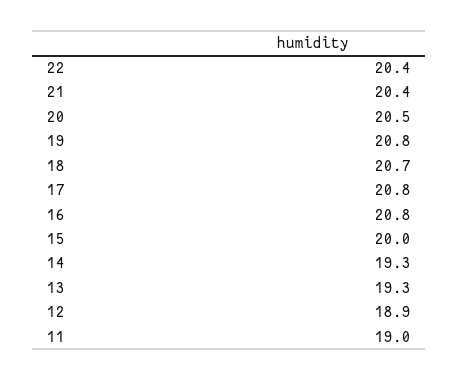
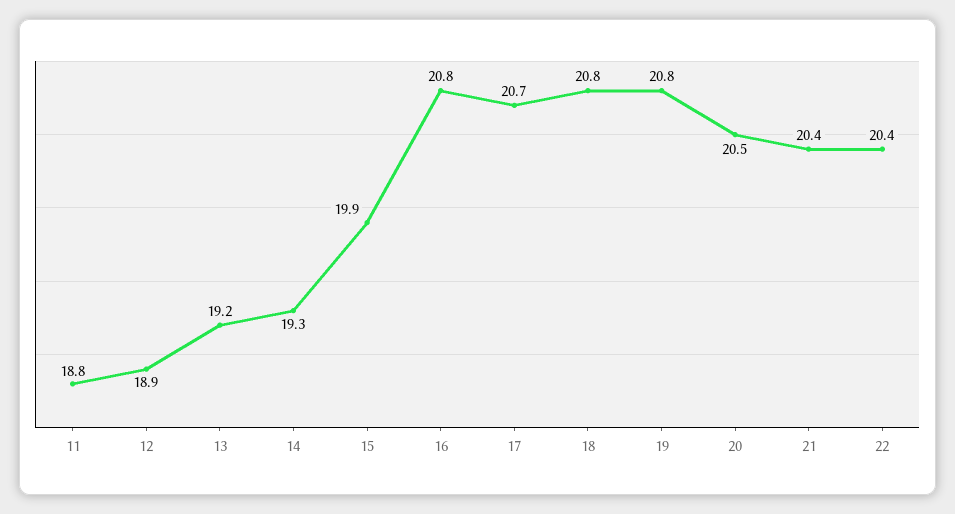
18: 20.7 -> 20.8
17: 20.8 -> 20.7
15: 20 -> 19.9
13: 19.3 -> 19.2
11: 19 -> 18.8

